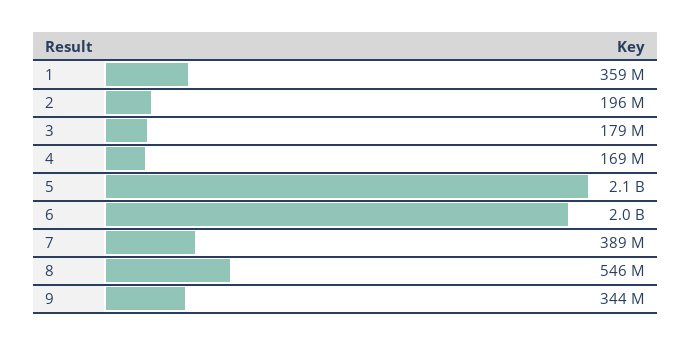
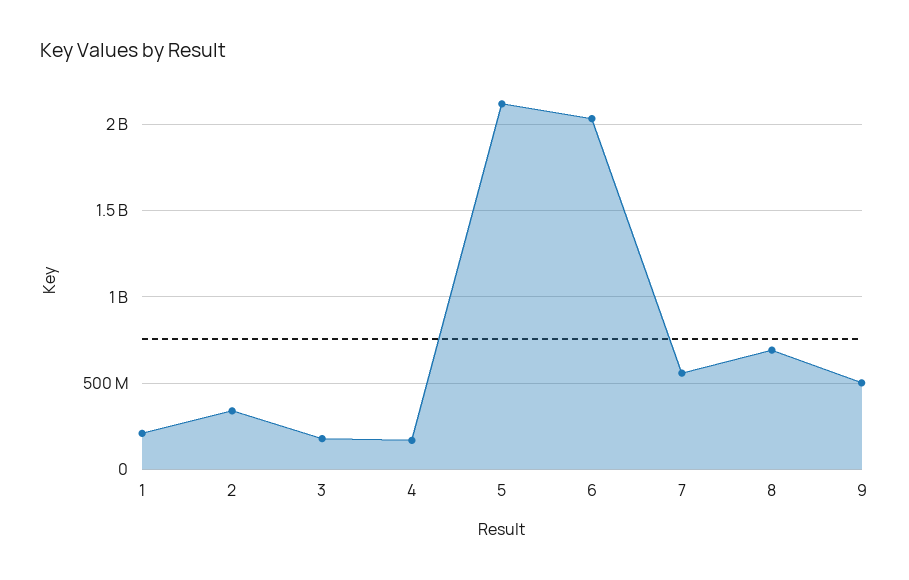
1: 359000000 -> 200000000
2: 196000000 -> 350000000
7: 389000000 -> 550000000
8: 546000000 -> 700000000
9: 344000000 -> 500000000

